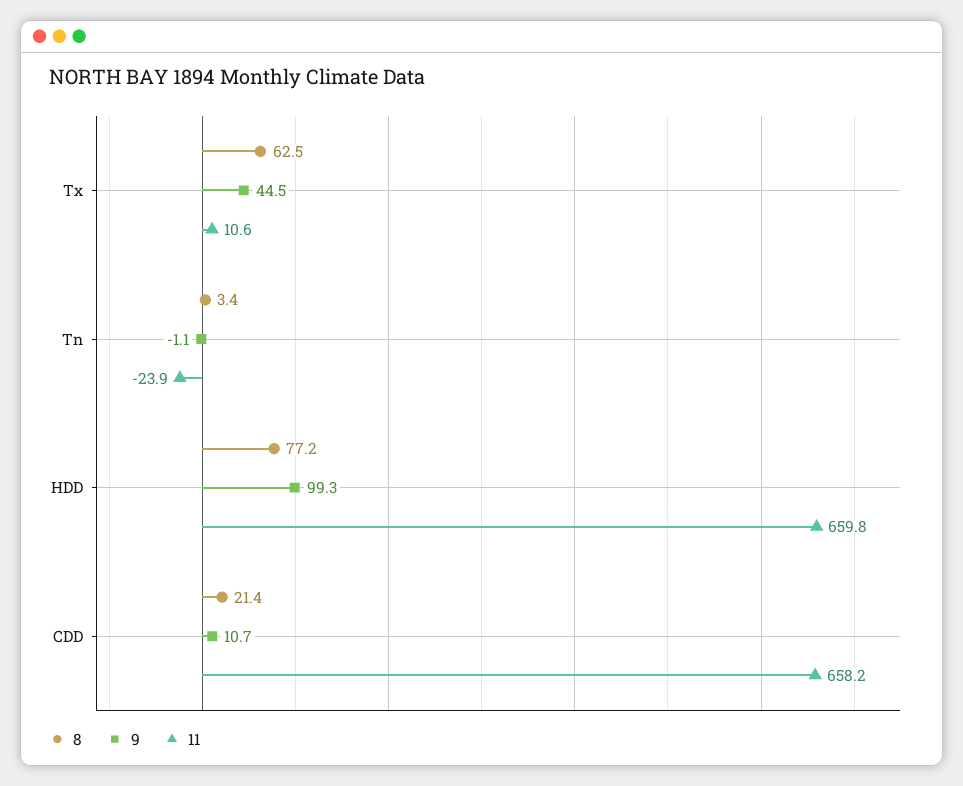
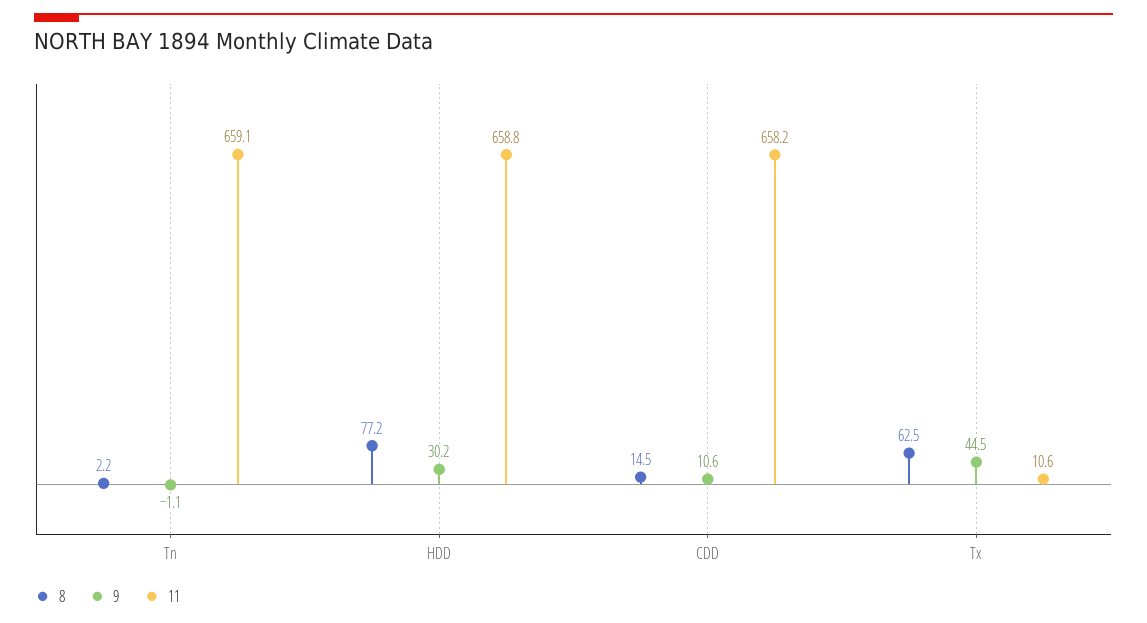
8, Tn: 3.4 -> 2.2
11, Tn: -23.9 -> 659.1
9, HDD: 99.3 -> 30.2
11, HDD: 659.8 -> 658.8
8, CDD: 21.4 -> 14.5
9, CDD: 10.7 -> 10.6

